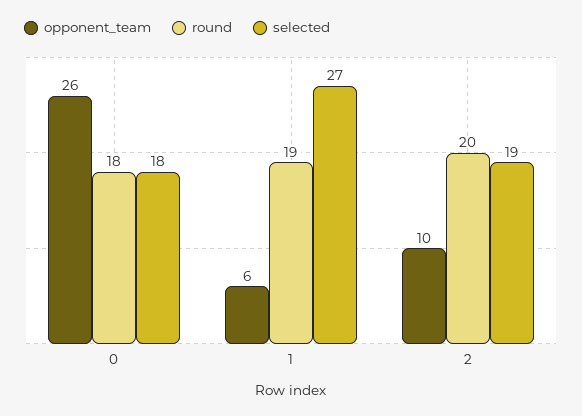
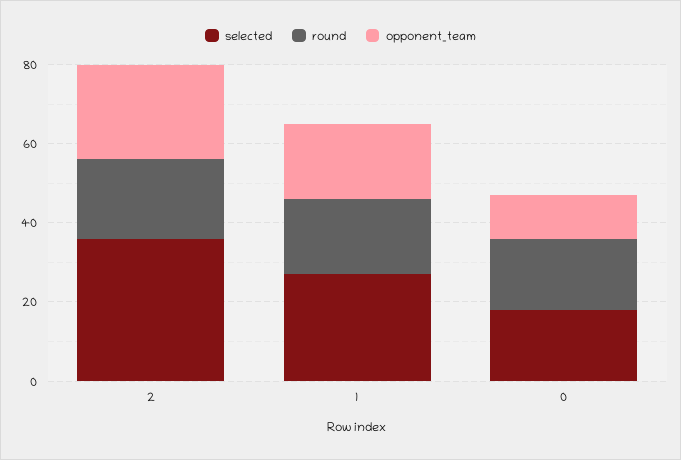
opponent_team, 0: 26 -> 10
opponent_team, 1: 6 -> 20
opponent_team, 2: 10 -> 25
selected, 2: 19 -> 35

